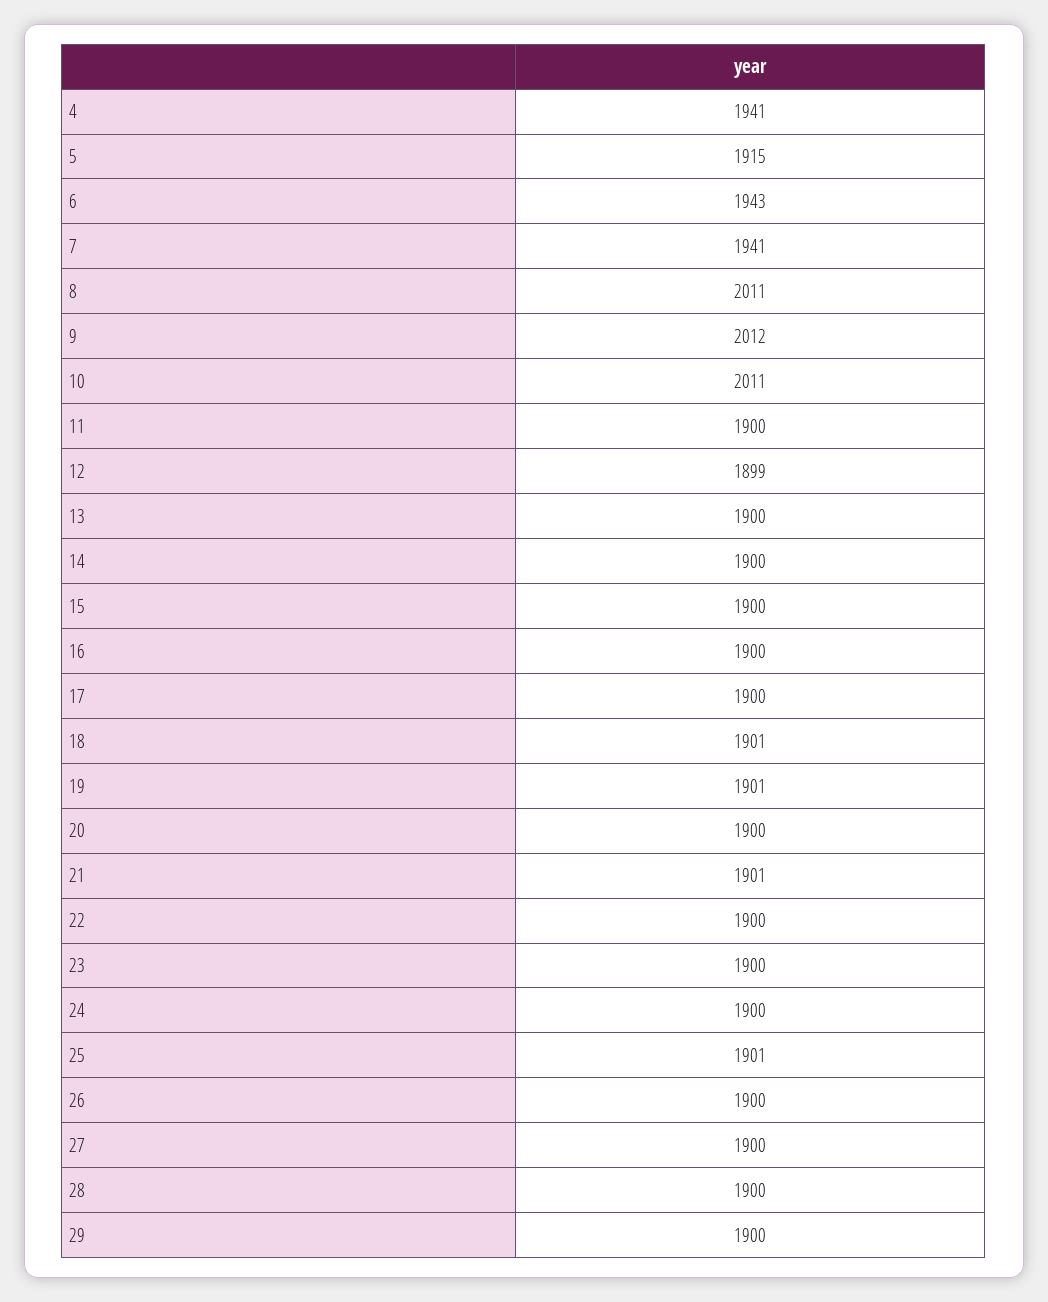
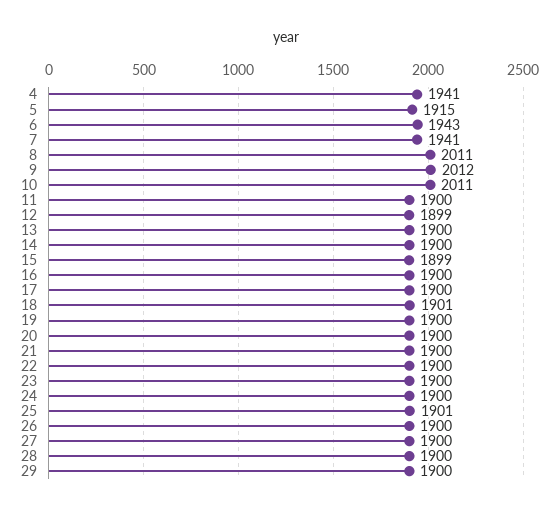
15: 1900 -> 1899
19: 1901 -> 1900
21: 1901 -> 1900

